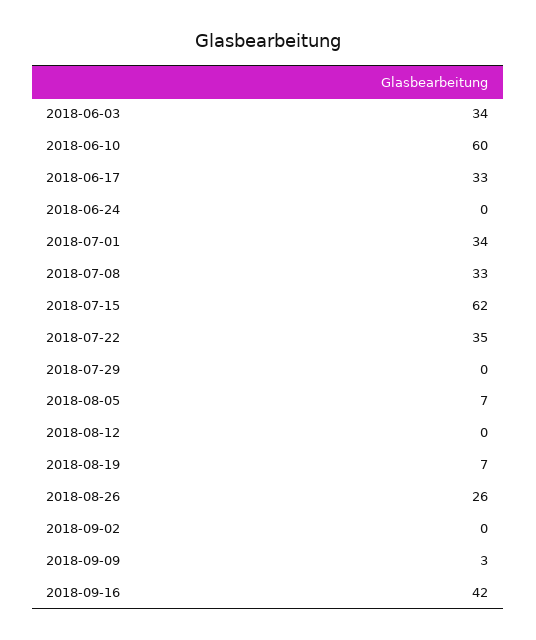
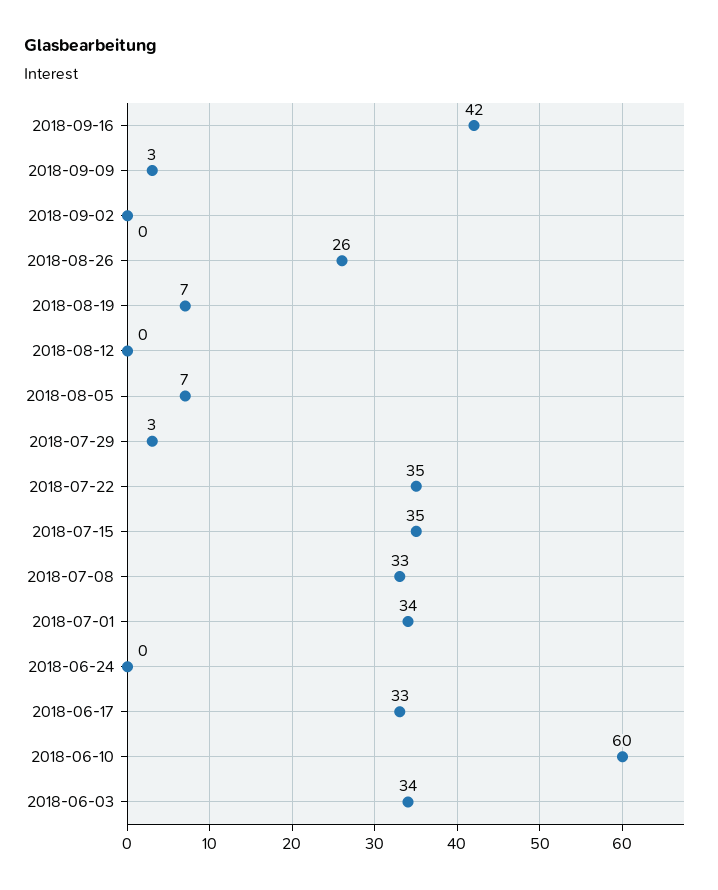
2018-07-15: 62 -> 35
2018-07-29: 0 -> 3

